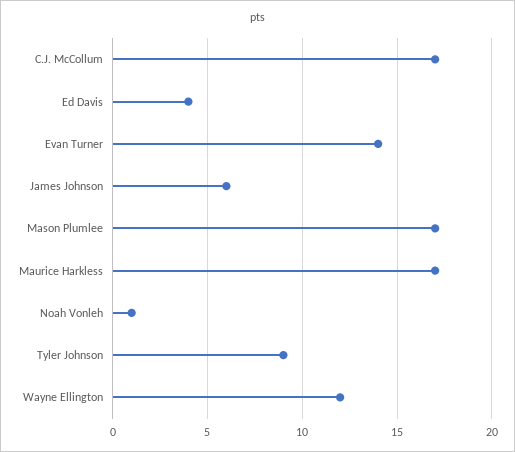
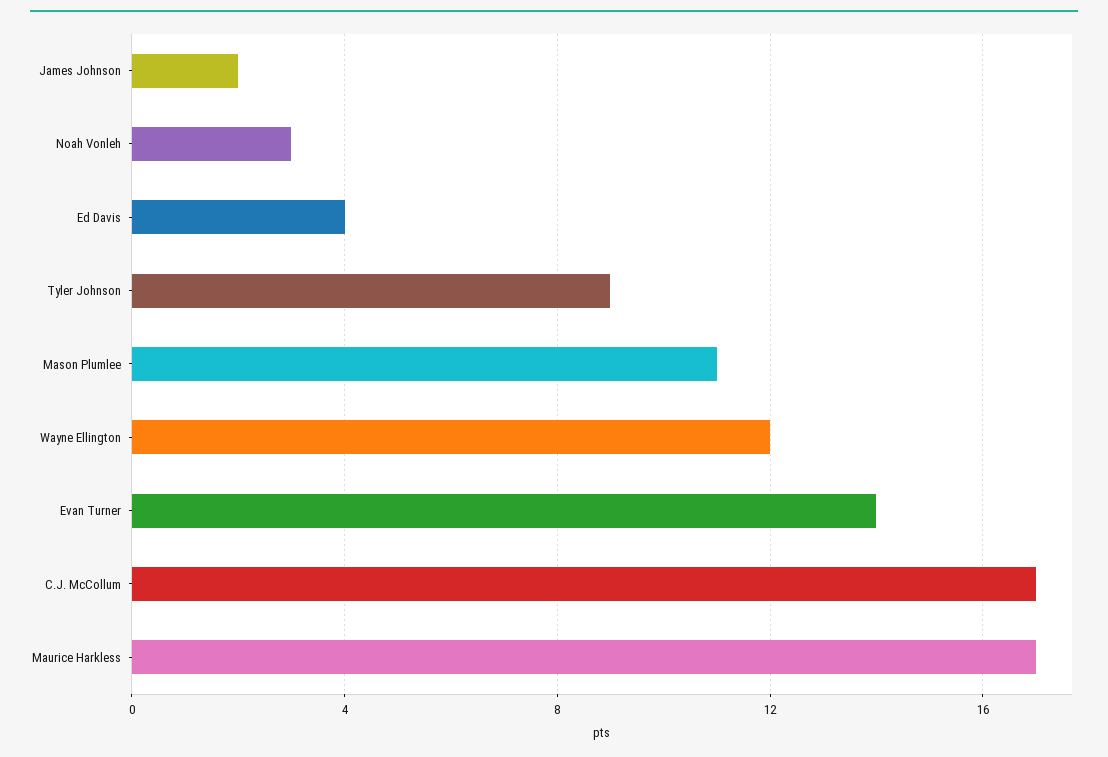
James Johnson: 6 -> 2
Mason Plumlee: 17 -> 11
Noah Vonleh: 1 -> 3

